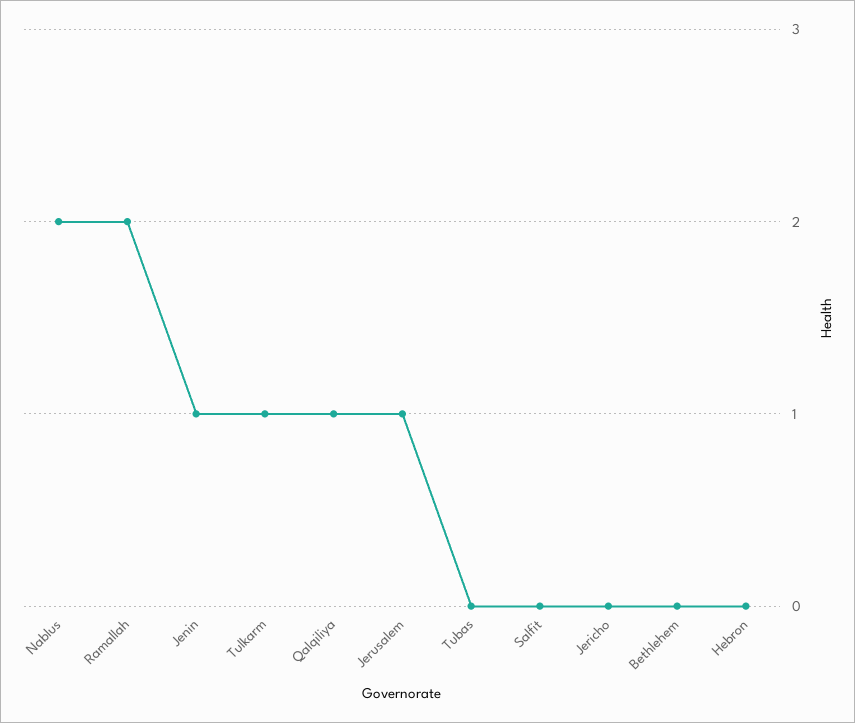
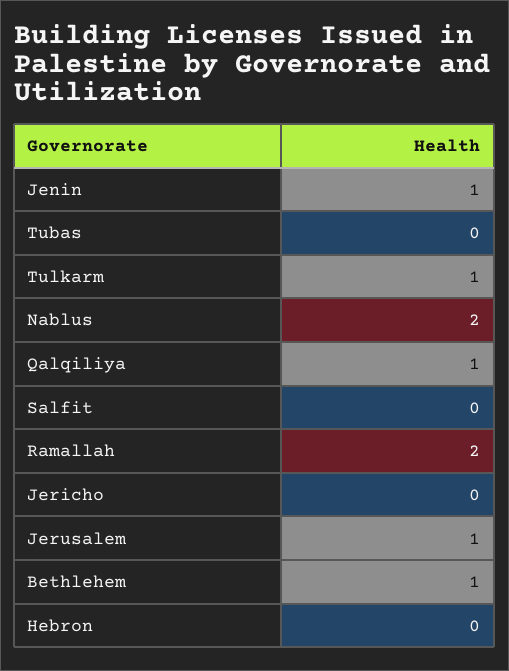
Bethlehem: 0 -> 1

